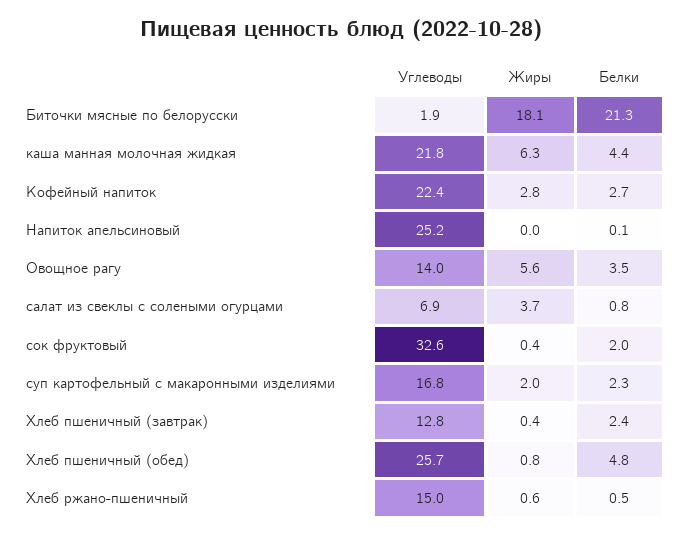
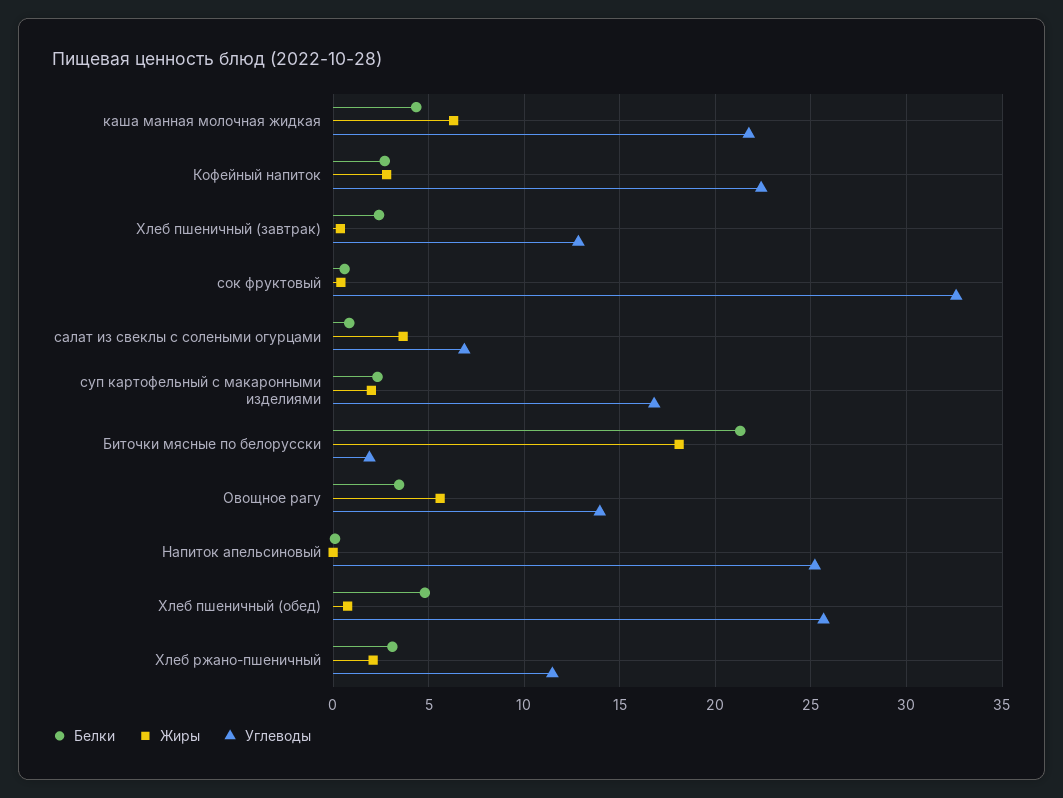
Белки, сок фруктовый: 2 -> 0.5
Углеводы, Хлеб ржано-пшеничный: 15 -> 11.5
Жиры, Хлеб ржано-пшеничный: 0.6 -> 2
Белки, Хлеб ржано-пшеничный: 0.5 -> 3

